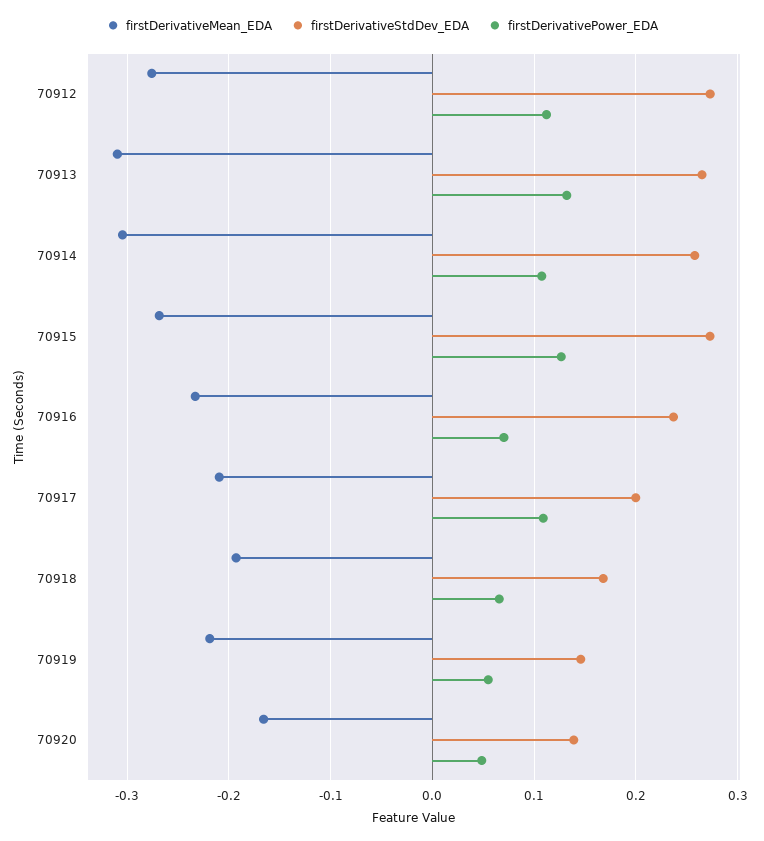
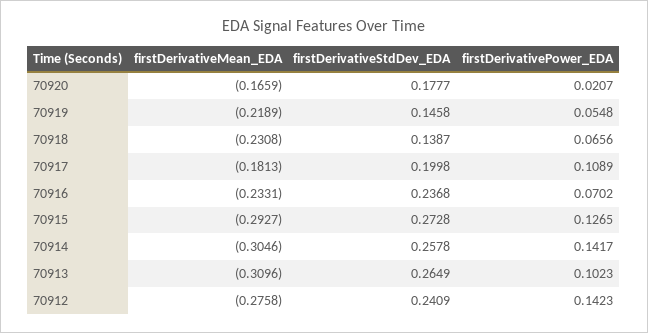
firstDerivativeStdDev_EDA, 70912: 0.27 -> 0.2409
firstDerivativePower_EDA, 70912: 0.11 -> 0.1423
firstDerivativePower_EDA, 70913: 0.13 -> 0.1023
firstDerivativePower_EDA, 70914: 0.11 -> 0.1417
firstDerivativeMean_EDA, 70915: -0.27 -> -0.2927
firstDerivativeMean_EDA, 70917: -0.21 -> -0.1813
firstDerivativeMean_EDA, 70918: -0.19 -> -0.2308
firstDerivativeStdDev_EDA, 70918: 0.17 -> 0.1387
firstDerivativeStdDev_EDA, 70920: 0.14 -> 0.1777
firstDerivativePower_EDA, 70920: 0.05 -> 0.0207

